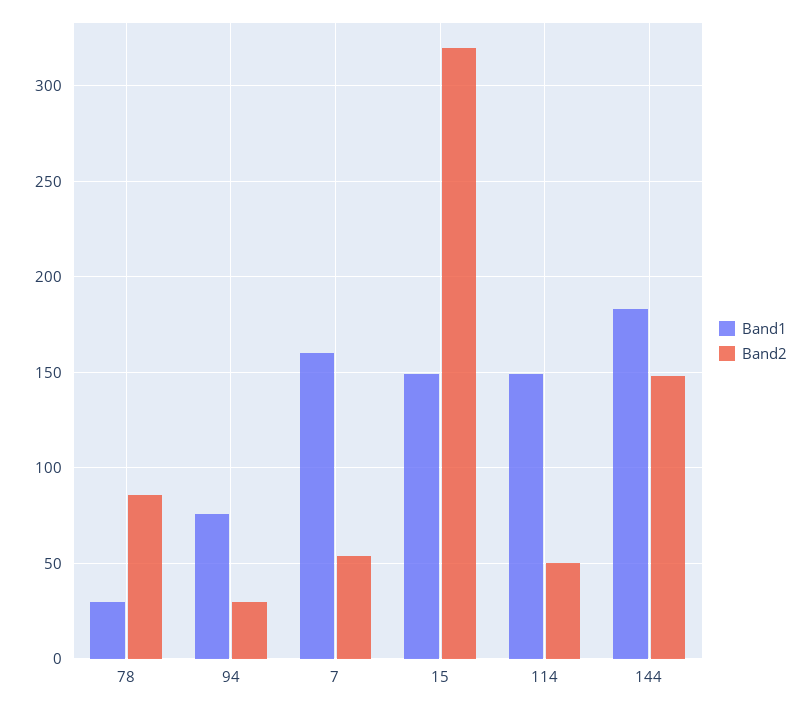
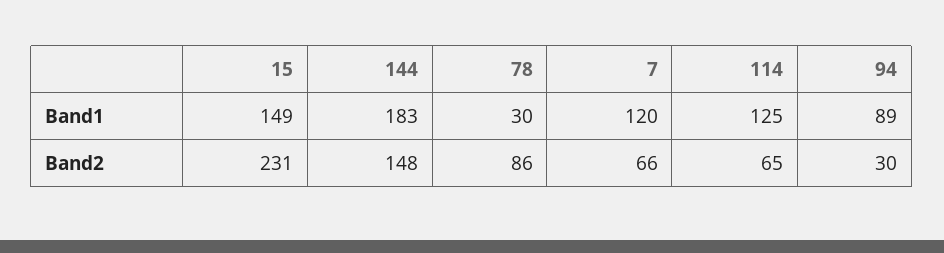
Band1, 94: 75 -> 89
Band1, 7: 160 -> 120
Band2, 7: 55 -> 66
Band2, 15: 320 -> 231
Band1, 114: 150 -> 125
Band2, 114: 50 -> 65

